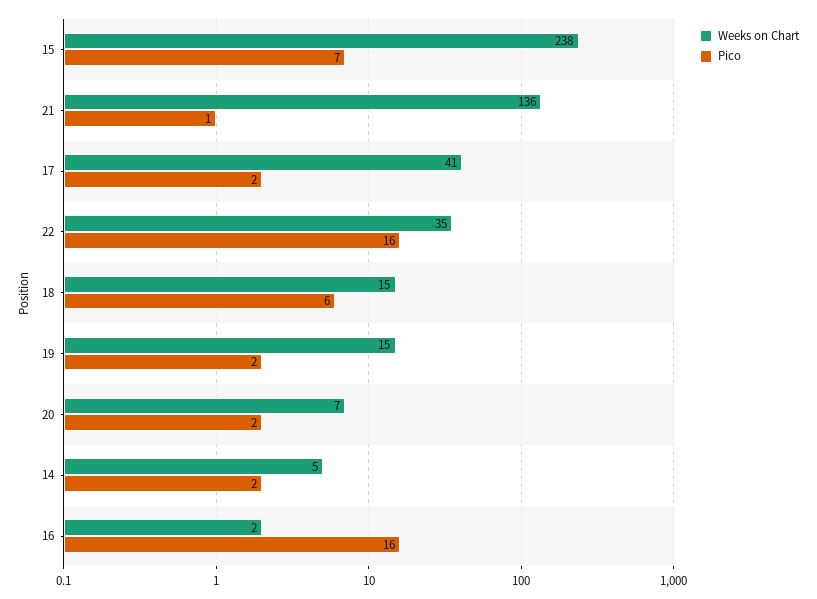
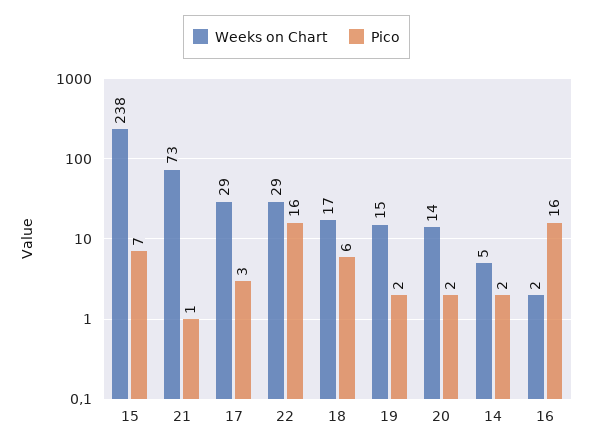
Weeks on Chart, 21: 136 -> 73
Weeks on Chart, 17: 41 -> 29
Pico, 17: 2 -> 3
Weeks on Chart, 22: 35 -> 29
Weeks on Chart, 18: 15 -> 17
Weeks on Chart, 20: 7 -> 14

